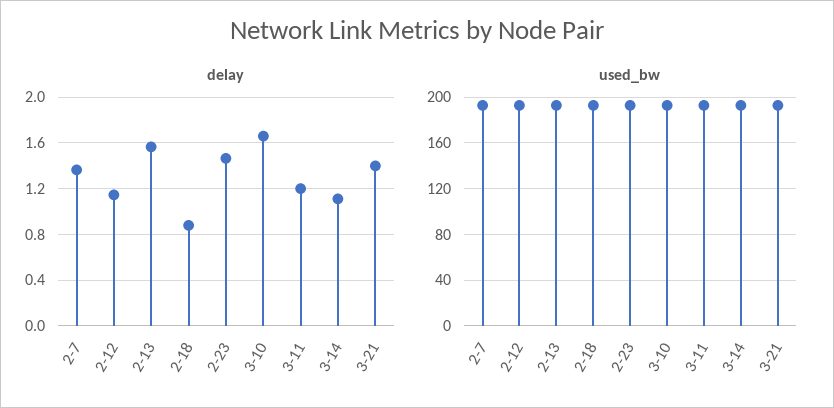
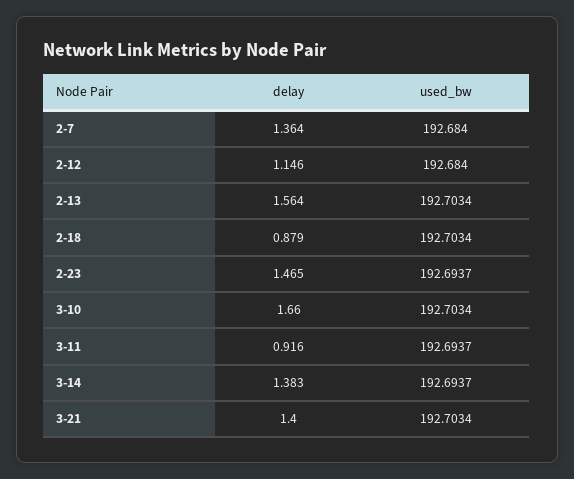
delay, 3-11: 1.2 -> 0.916
delay, 3-14: 1.1 -> 1.383

